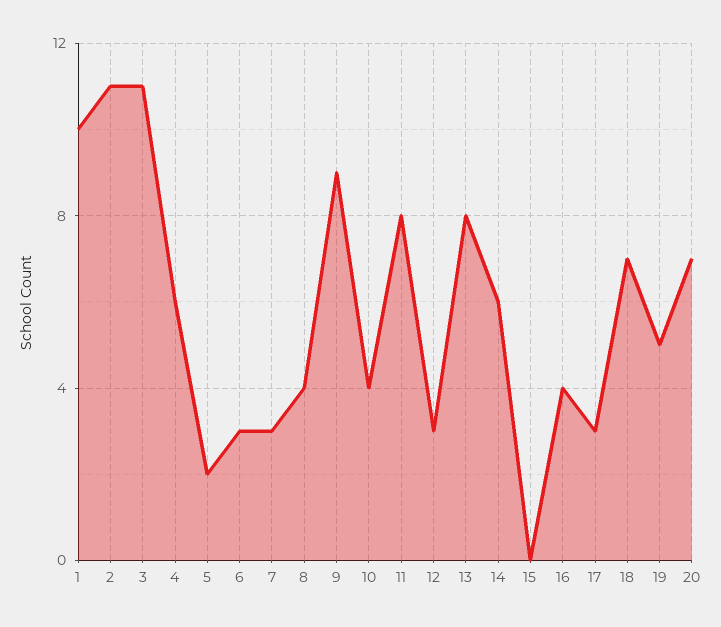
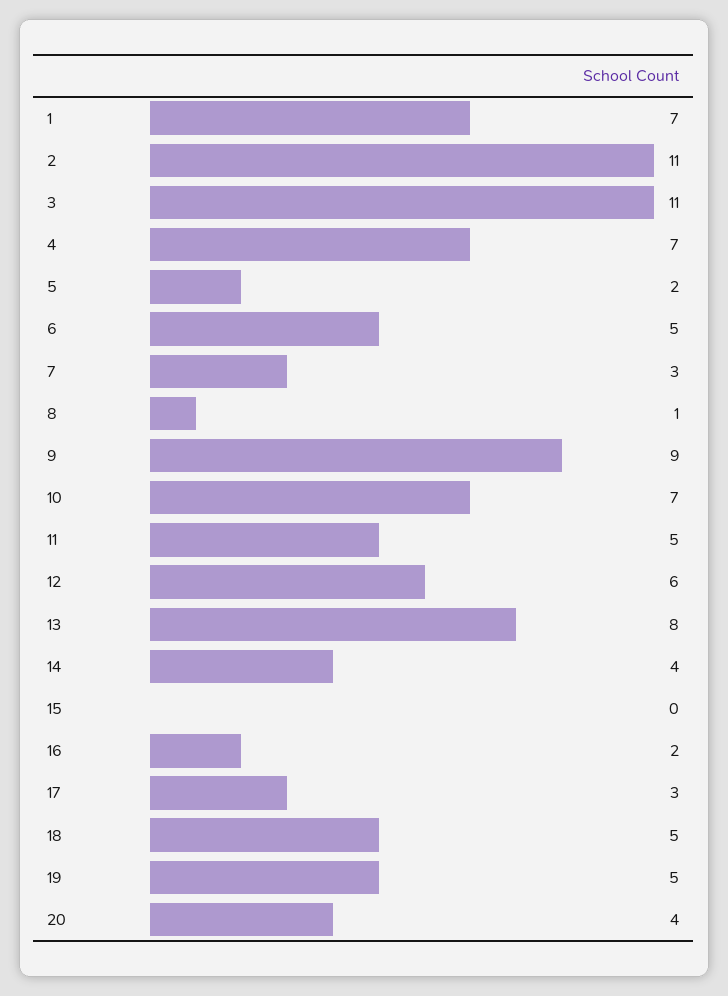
1: 10 -> 7
4: 6 -> 7
6: 3 -> 5
8: 4 -> 1
10: 4 -> 7
11: 8 -> 5
12: 3 -> 6
14: 6 -> 4
16: 4 -> 2
18: 7 -> 5
20: 7 -> 4

